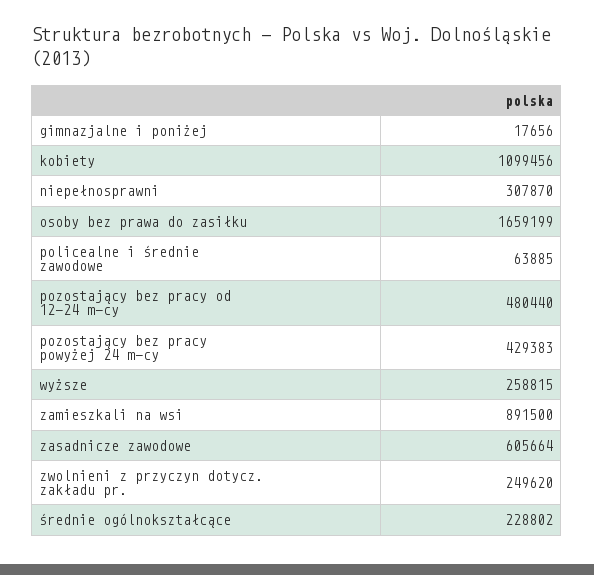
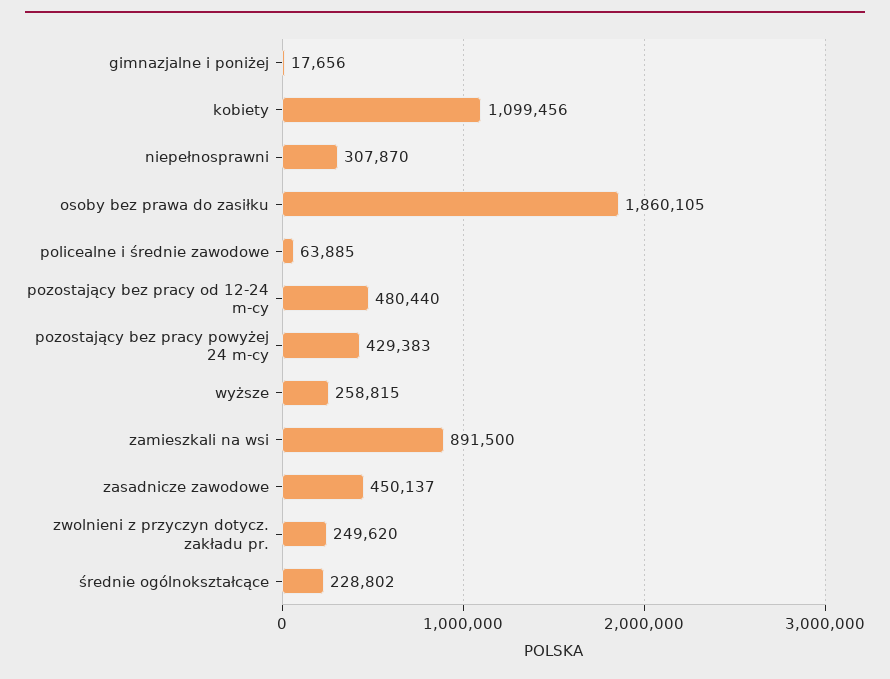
osoby bez prawa do zasiłku: 1659199 -> 1860105
zasadnicze zawodowe: 605664 -> 450137

